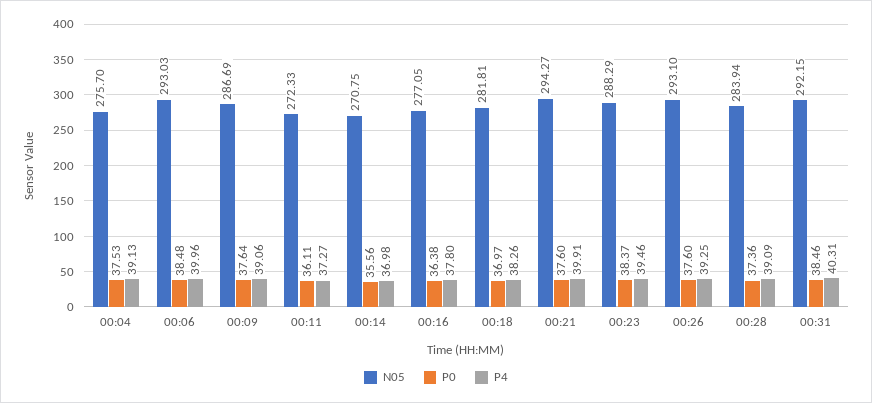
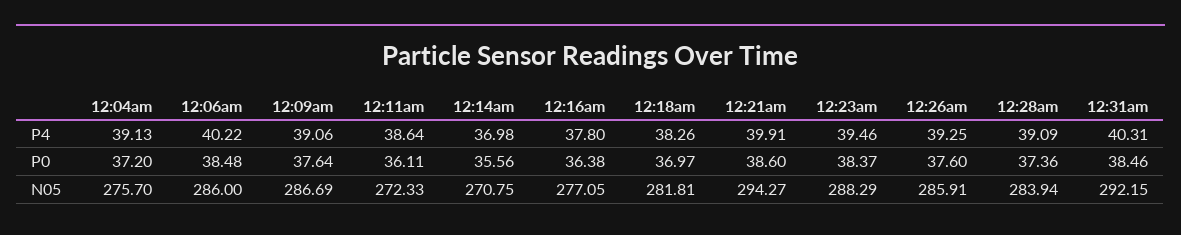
P0, 00:04: 37.53 -> 37.2
N05, 00:06: 293.03 -> 286
P4, 00:06: 39.96 -> 40.22
P4, 00:11: 37.27 -> 38.64
P0, 00:21: 37.6 -> 38.6
N05, 00:26: 293.1 -> 285.91

